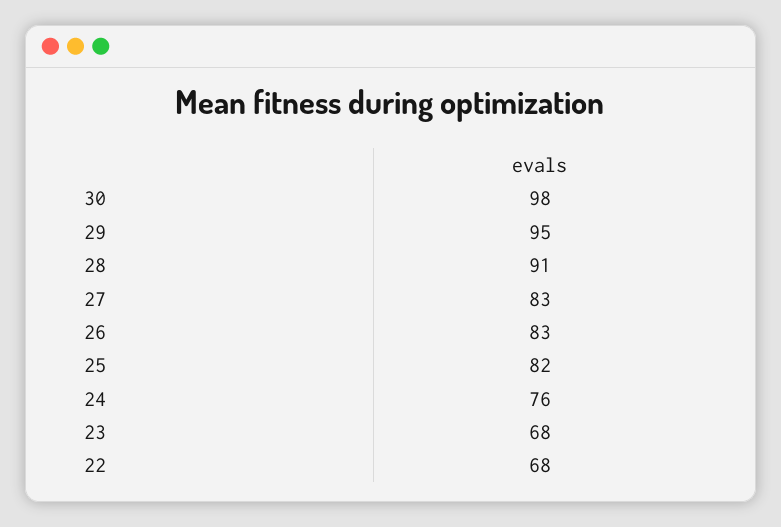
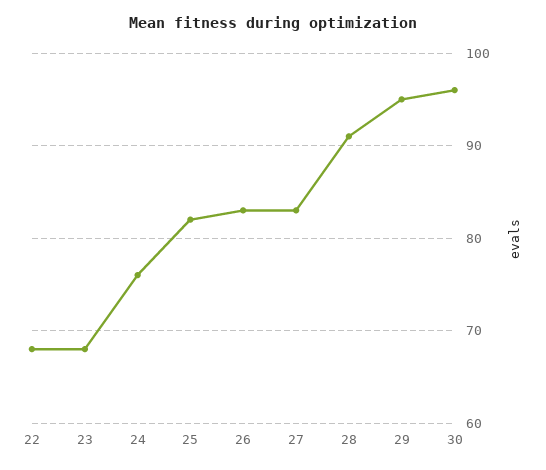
30: 98 -> 96

